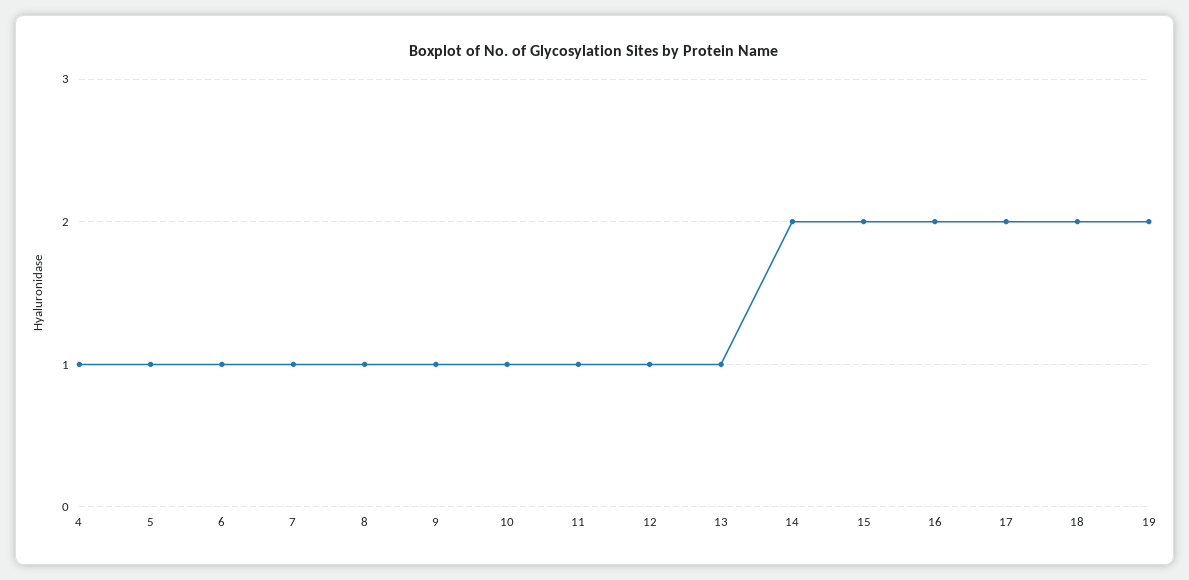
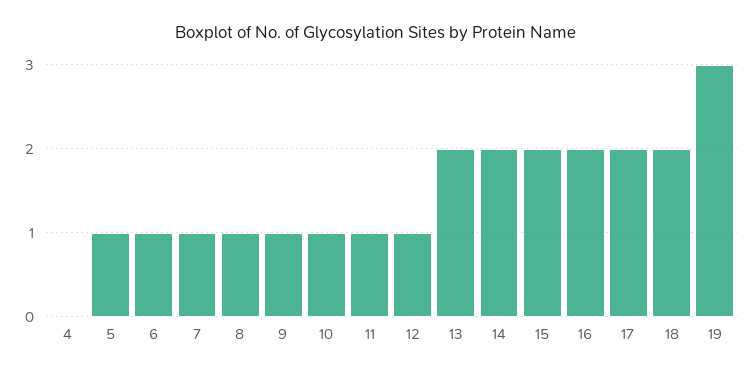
4: 1 -> 0
13: 1 -> 2
19: 2 -> 3

